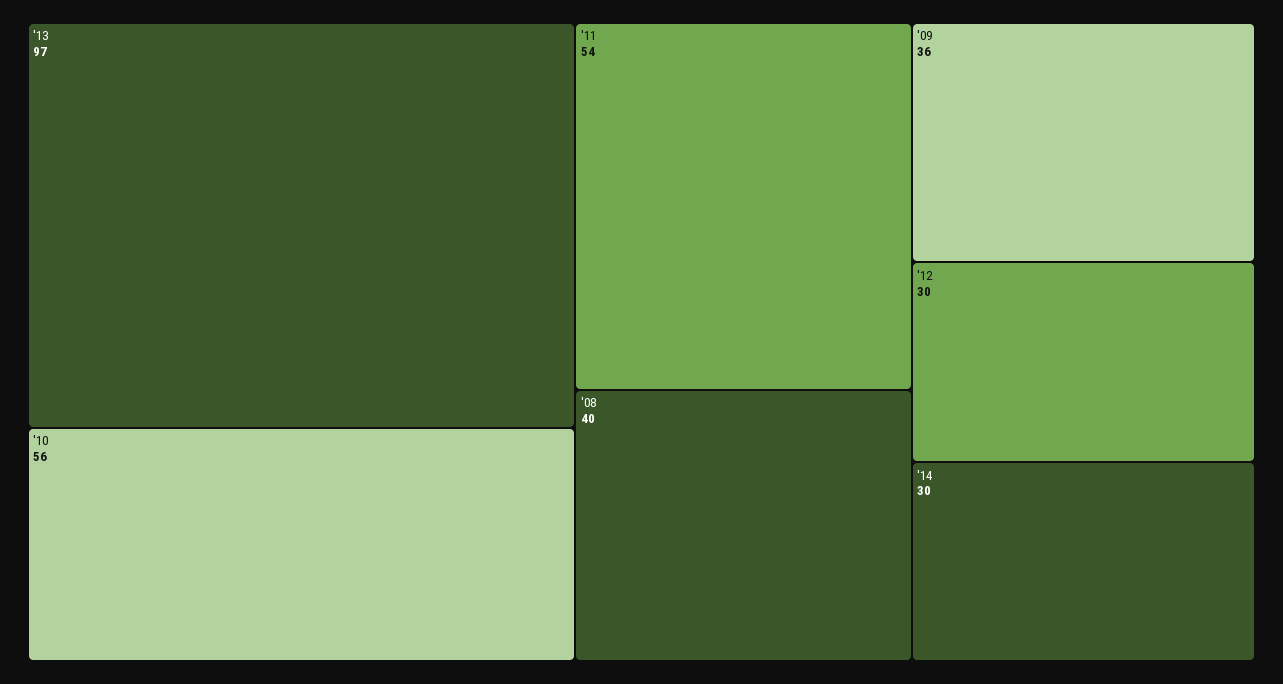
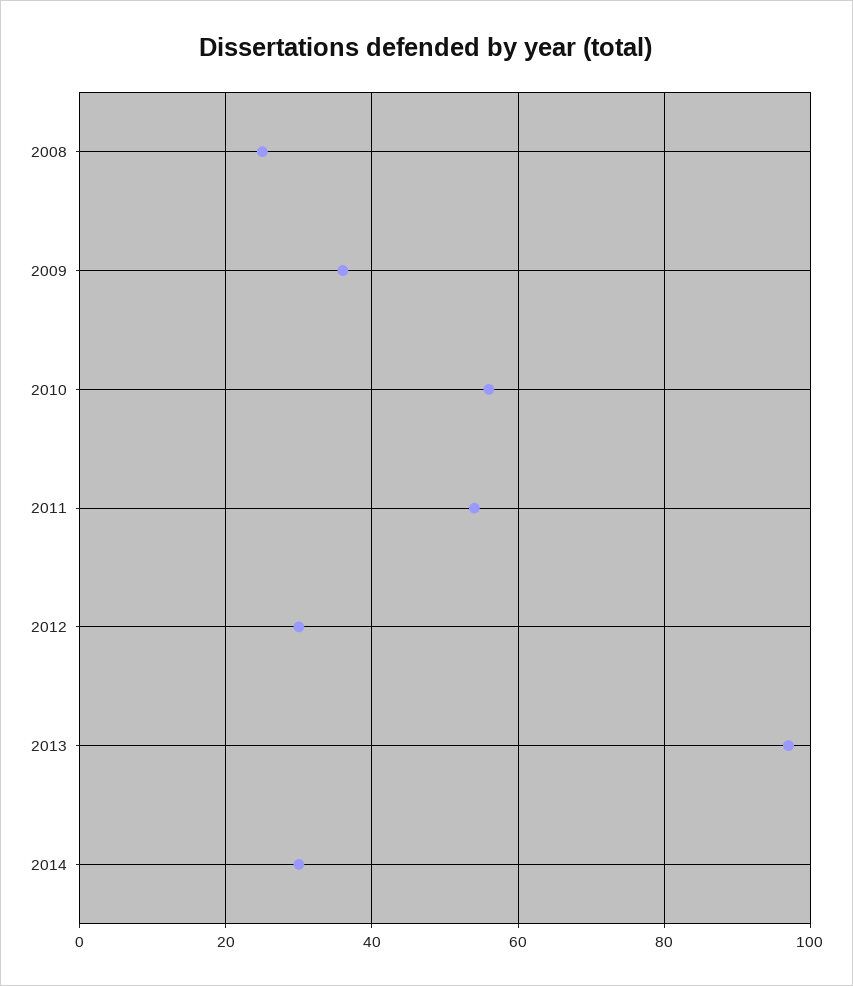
'08: 40 -> 25

